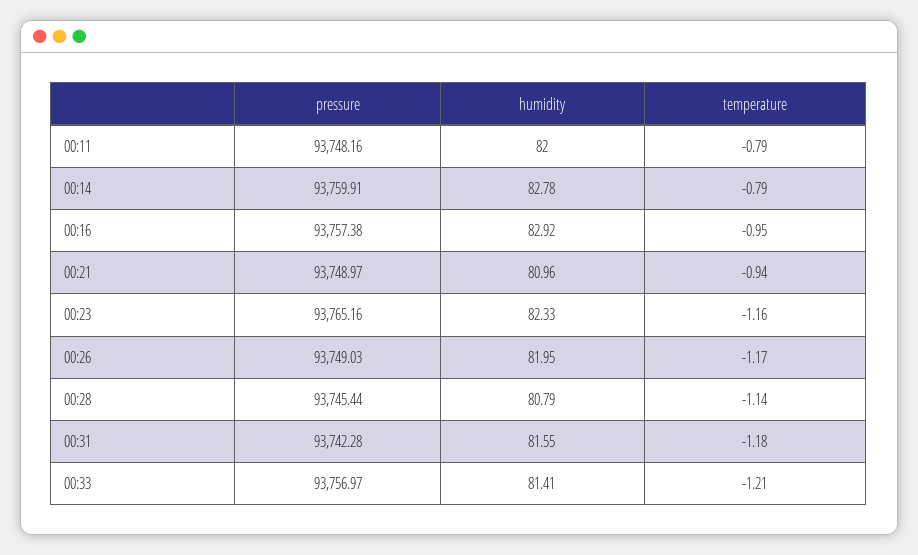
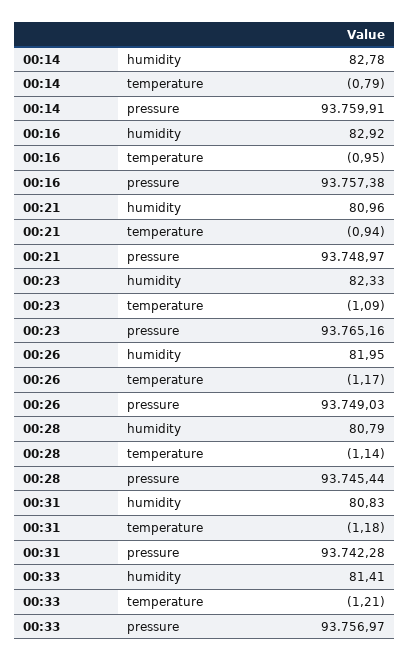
pressure, 00:11: 93748.16 -> none
humidity, 00:11: 82 -> none
temperature, 00:11: -0.79 -> none
temperature, 00:23: -1.16 -> -1.09
humidity, 00:31: 81.55 -> 80.83

